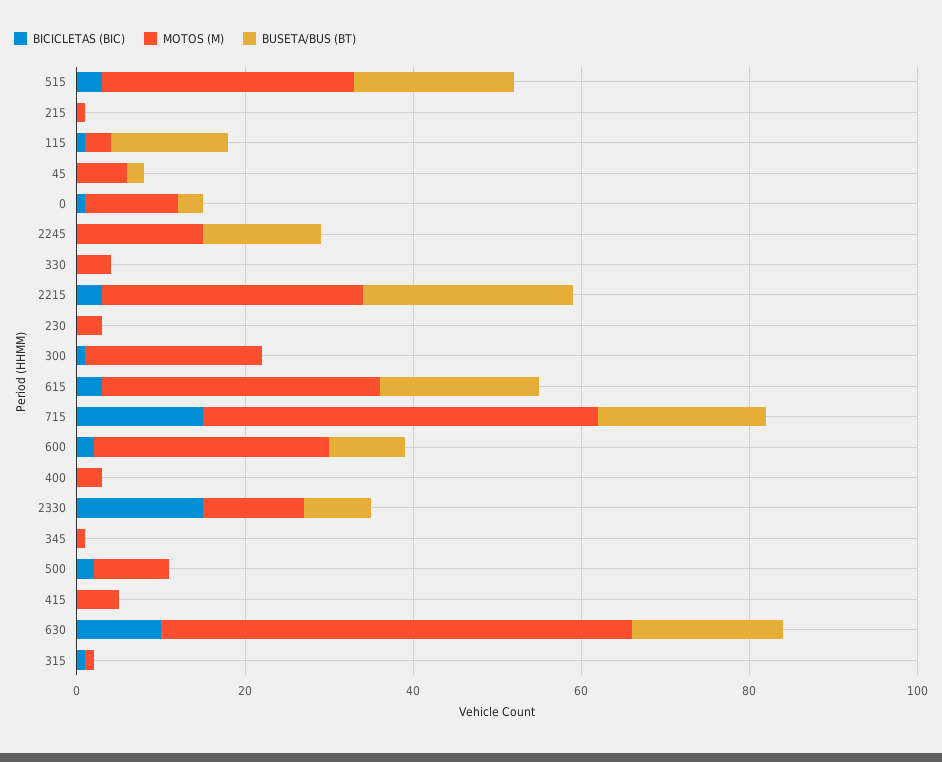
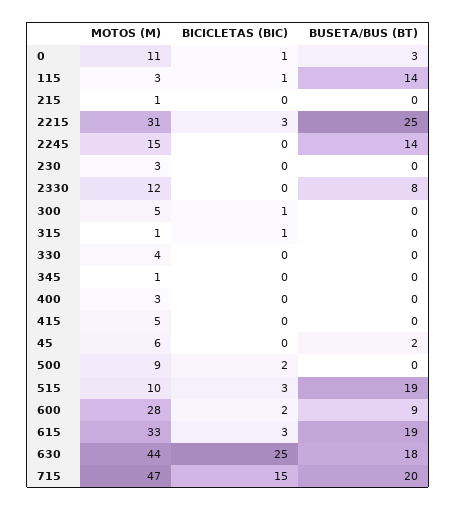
MOTOS (M), 515: 30 -> 10
MOTOS (M), 300: 20 -> 5
BICICLETAS (BIC), 2330: 15 -> 0
BICICLETAS (BIC), 630: 10 -> 25
MOTOS (M), 630: 55 -> 44

